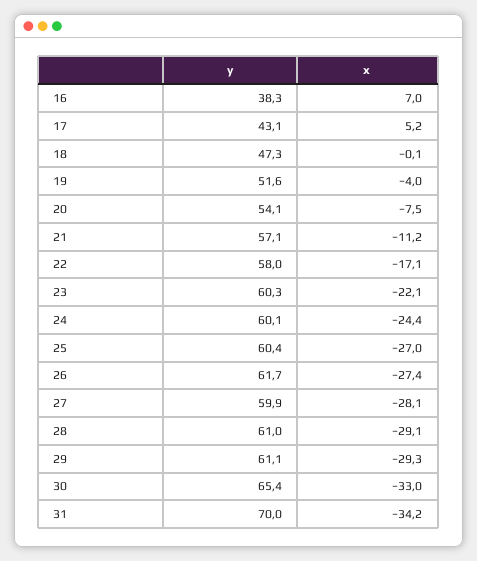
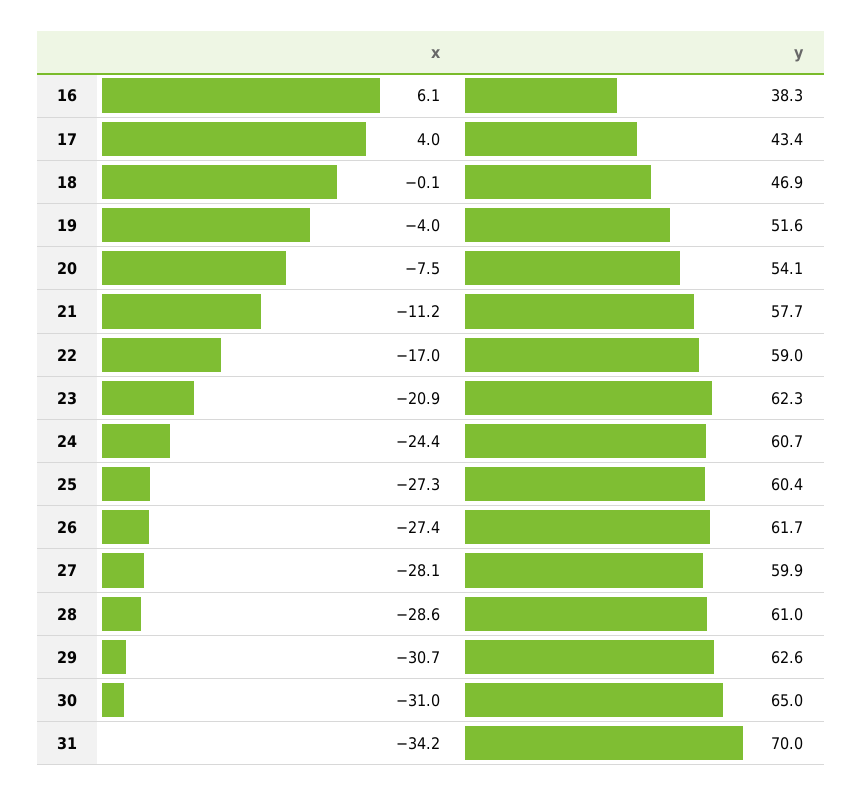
x, 16: 7 -> 6.1
y, 17: 43.1 -> 43.4
x, 17: 5.2 -> 4
y, 18: 47.3 -> 46.9
y, 21: 57.1 -> 57.7
y, 22: 58 -> 59
x, 22: -17.1 -> -17
y, 23: 60.3 -> 62.3
x, 23: -22.1 -> -20.9
y, 24: 60.1 -> 60.7
x, 25: -27 -> -27.3
x, 28: -29.1 -> -28.6
y, 29: 61.1 -> 62.6
x, 29: -29.3 -> -30.7
y, 30: 65.4 -> 65
x, 30: -33 -> -31

